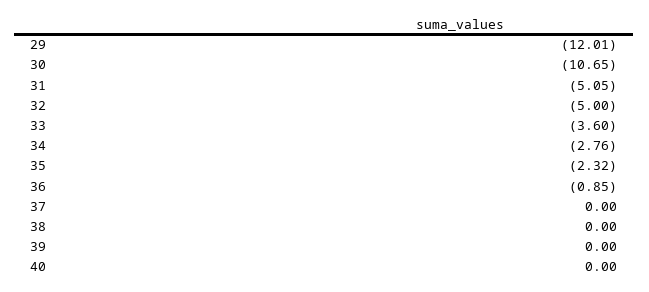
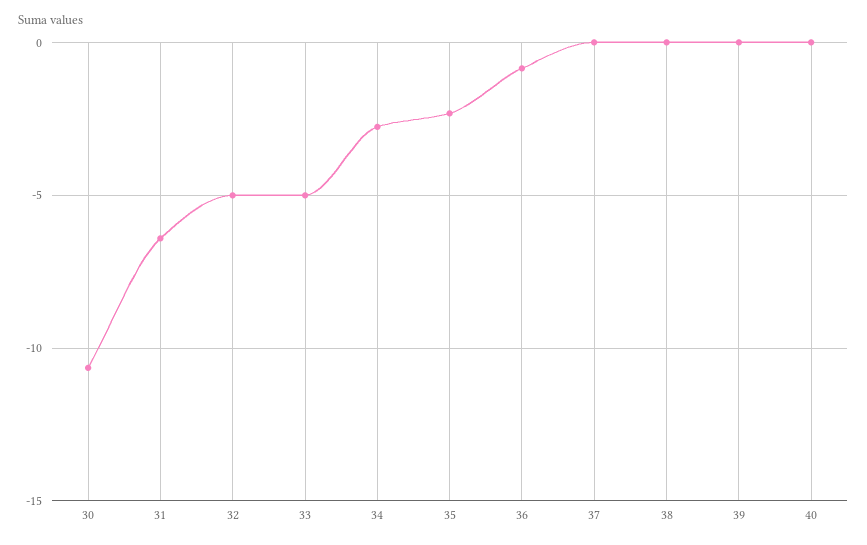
29: -12.01 -> none
31: -5.05 -> -6.5
33: -3.6 -> -5

